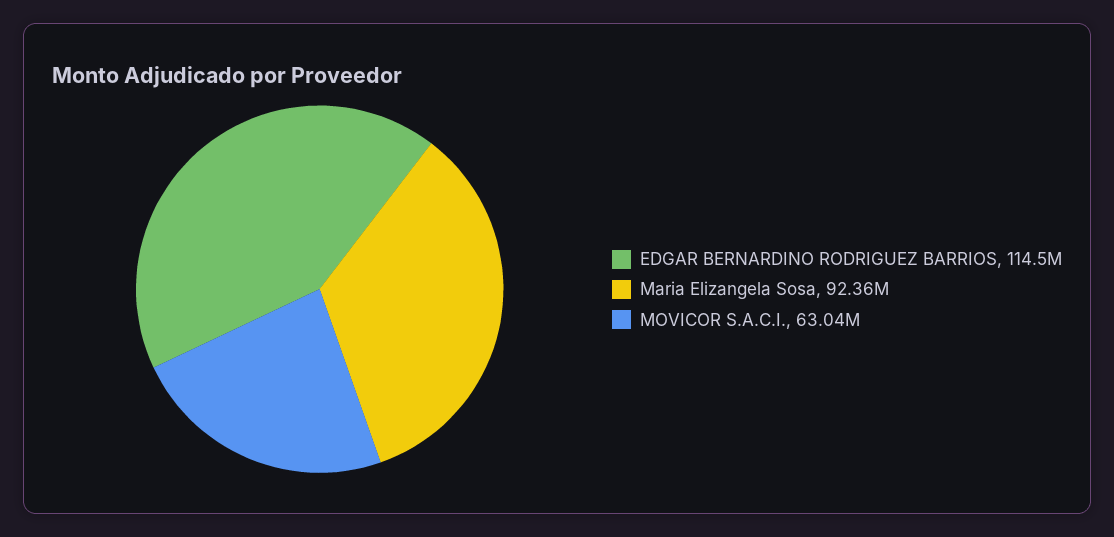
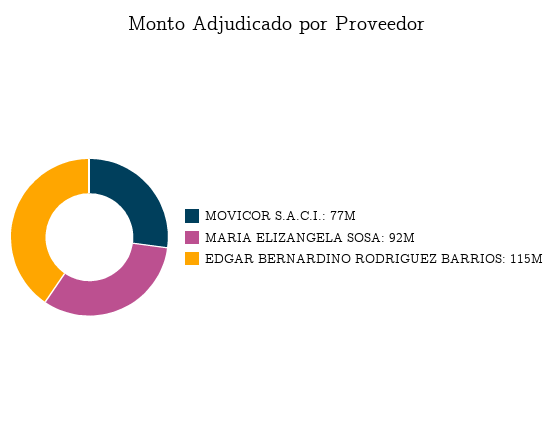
MOVICOR S.A.C.I.: 63040000 -> 77000000

